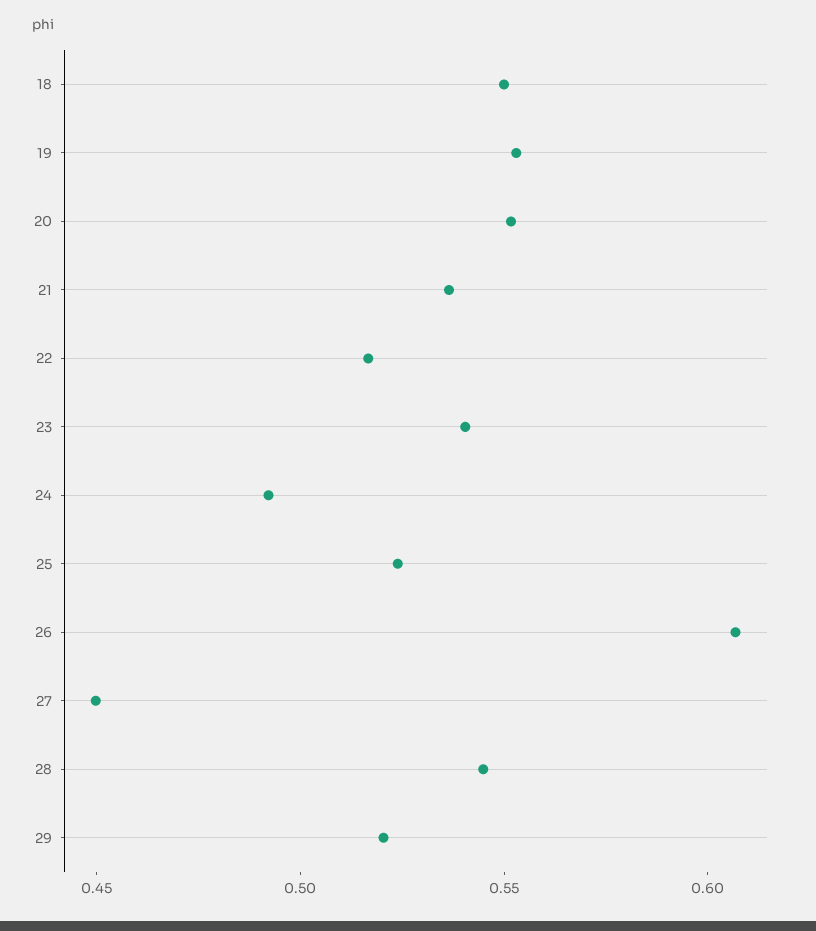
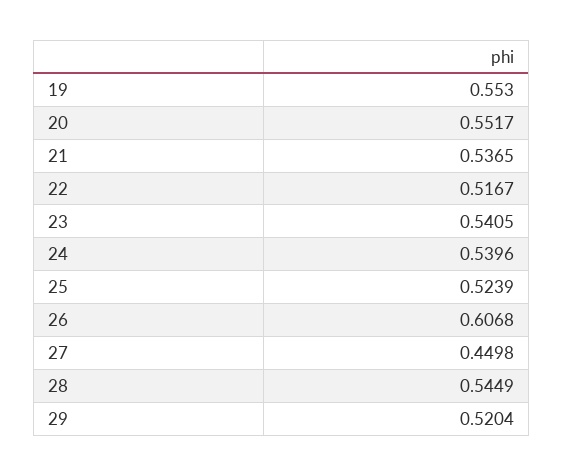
18: 0.55 -> none
24: 0.49 -> 0.5396

